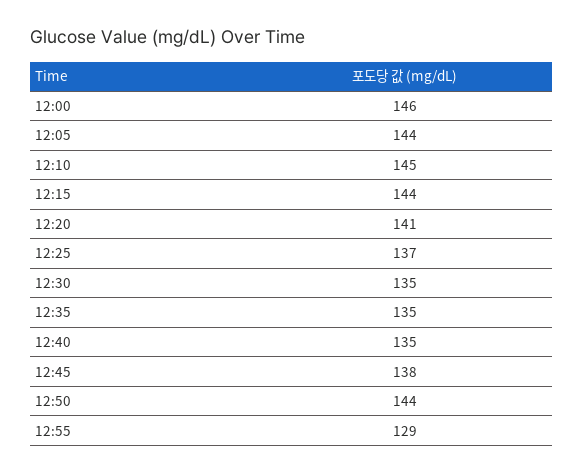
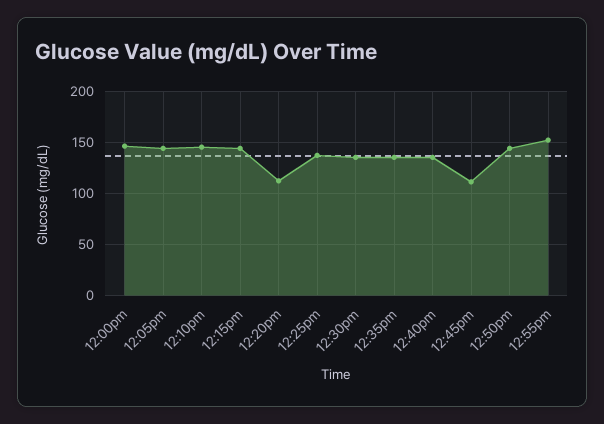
12:20: 141 -> 110
12:45: 138 -> 110
12:55: 129 -> 150

